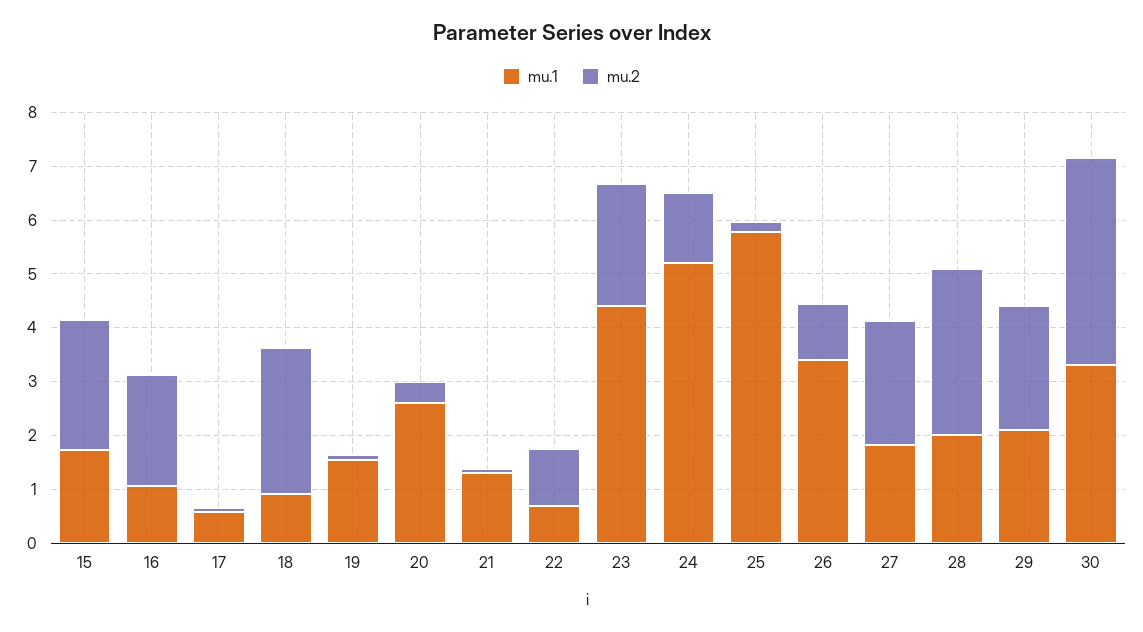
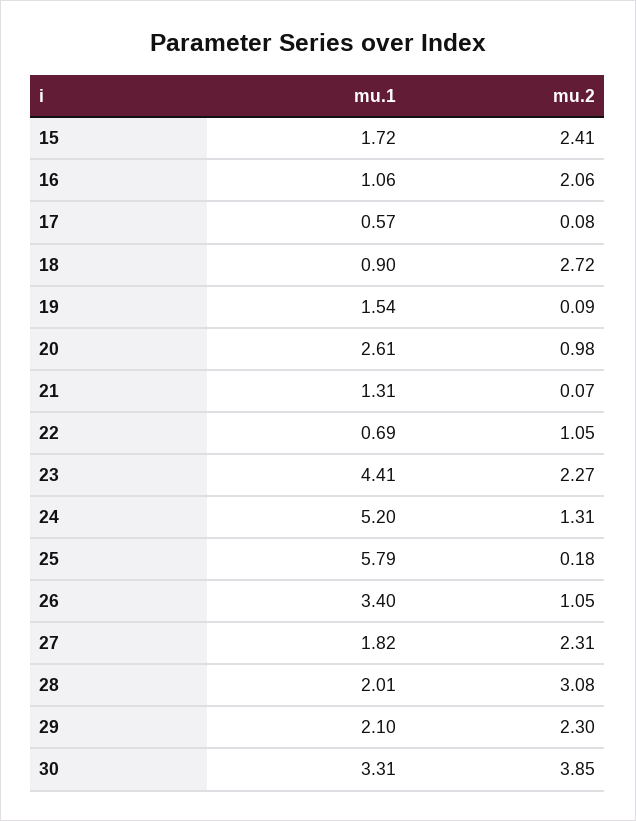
mu.2, 20: 0.4 -> 0.98

